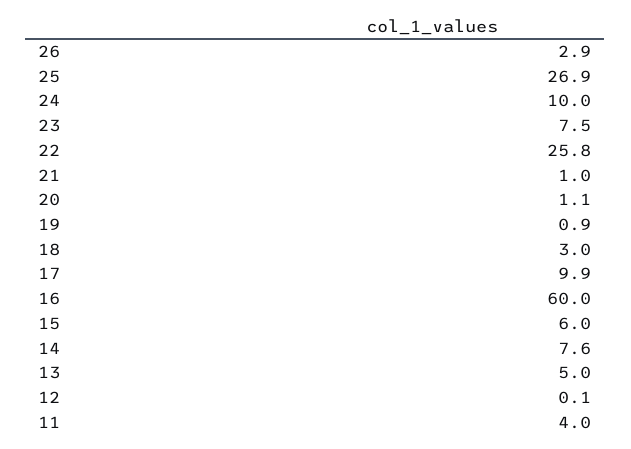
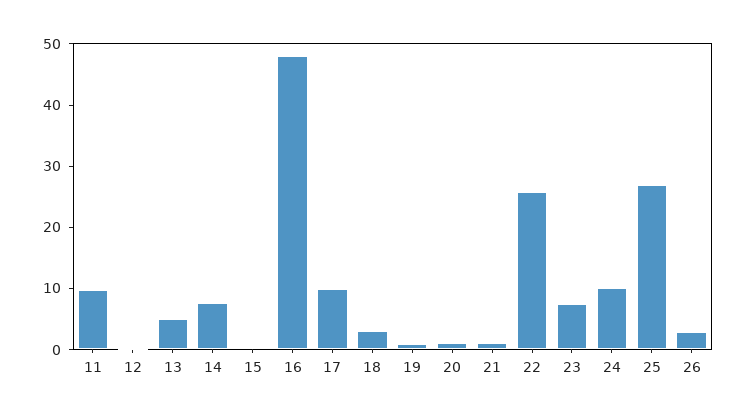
16: 60 -> 48
15: 6 -> 0
11: 4 -> 10

